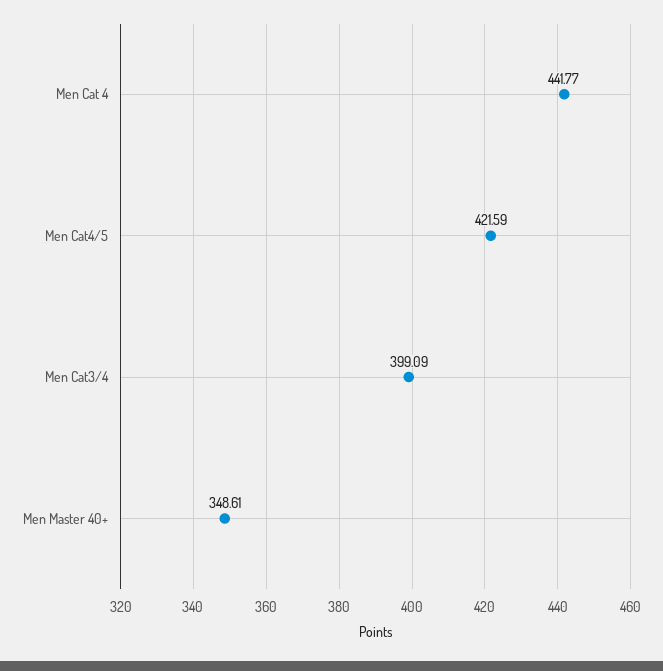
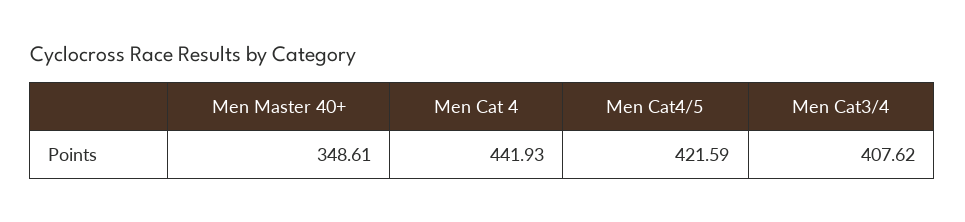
Men Cat 4: 441.77 -> 441.93
Men Cat3/4: 399.09 -> 407.62

